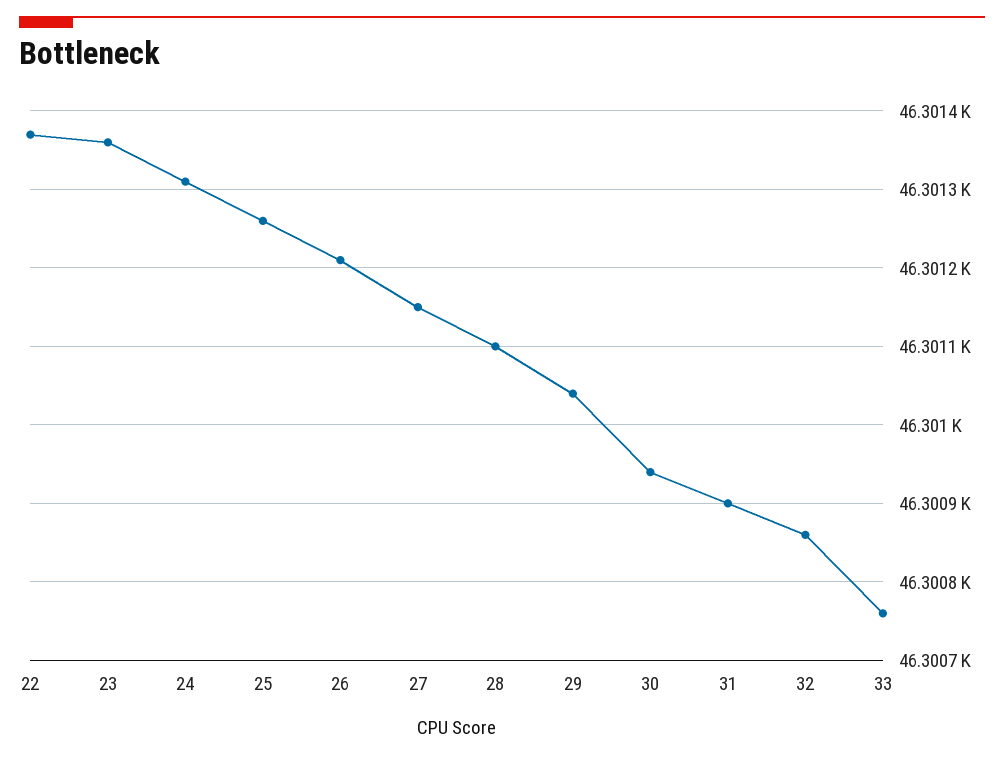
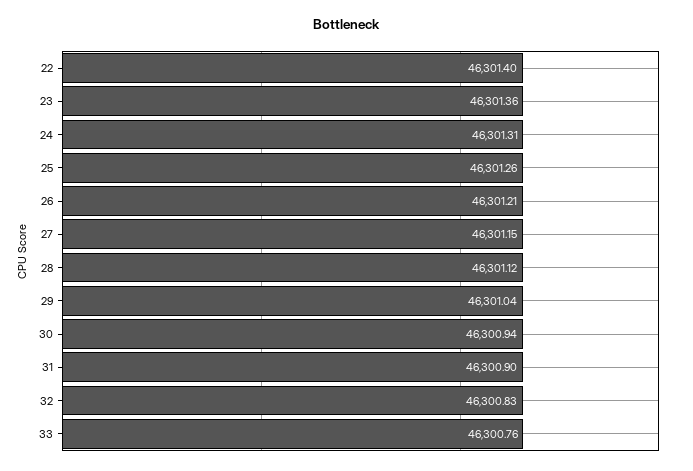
22: 46301.37 -> 46301.4
28: 46301.1 -> 46301.12
32: 46300.86 -> 46300.83

